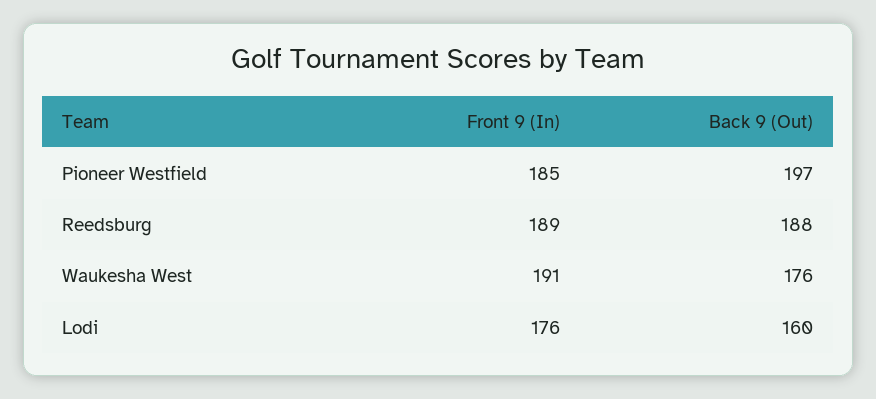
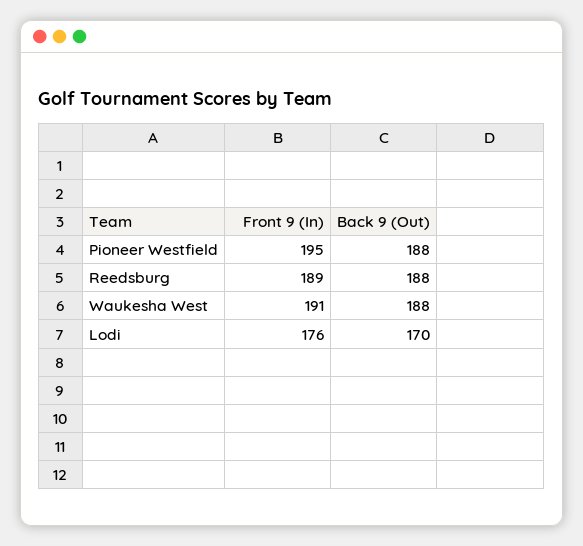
Front 9 (In), Pioneer Westfield: 185 -> 195
Back 9 (Out), Pioneer Westfield: 197 -> 188
Back 9 (Out), Waukesha West: 176 -> 188
Back 9 (Out), Lodi: 160 -> 170

